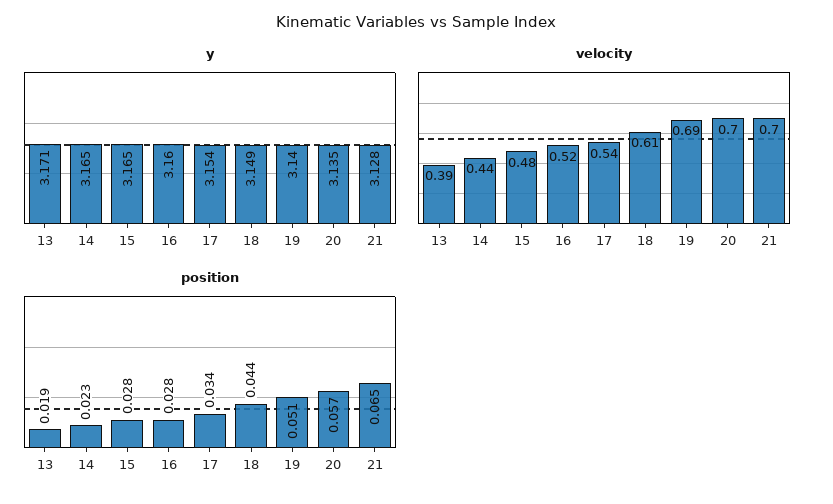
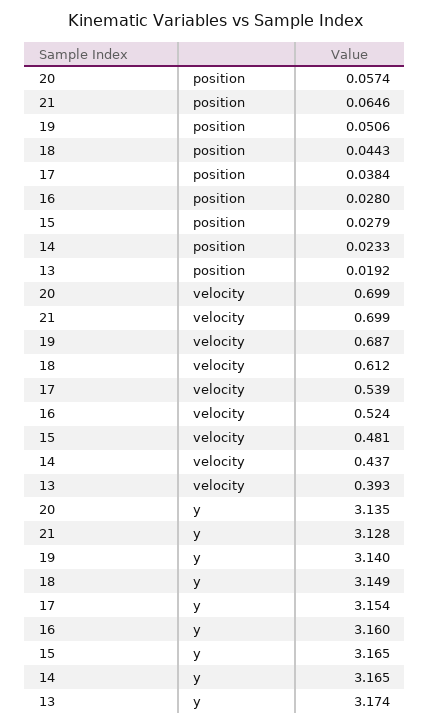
y, 13: 3.171 -> 3.174
position, 17: 0.034 -> 0.0384

